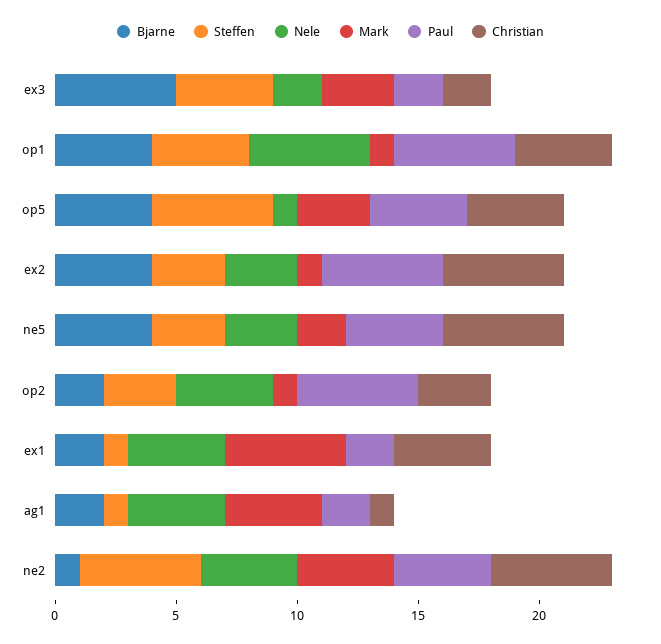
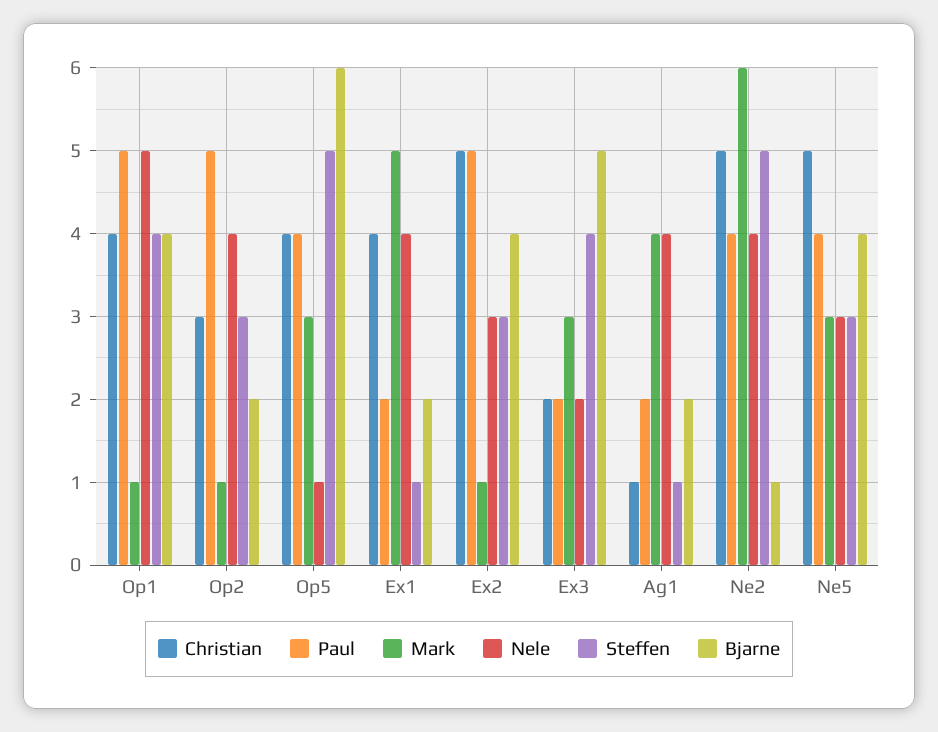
Bjarne, op5: 4 -> 6
Mark, ne5: 2 -> 3
Mark, ne2: 4 -> 6

